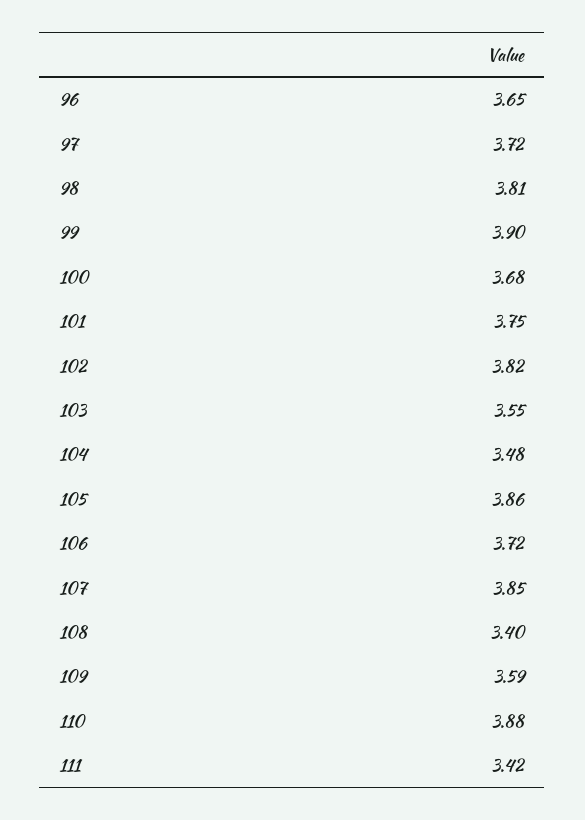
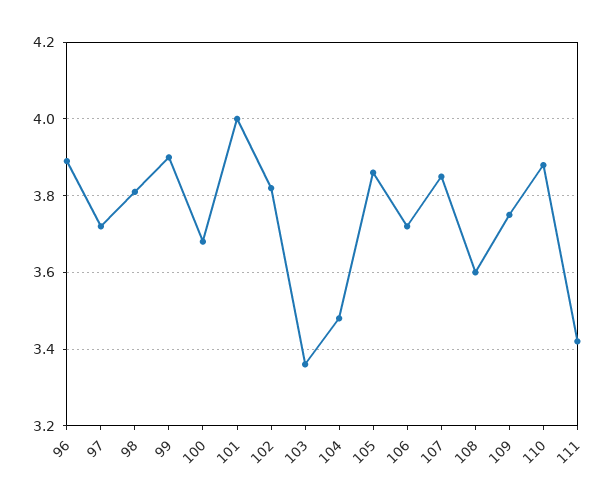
96: 3.65 -> 3.9
101: 3.75 -> 4
103: 3.55 -> 3.35
108: 3.4 -> 3.6
109: 3.59 -> 3.75

